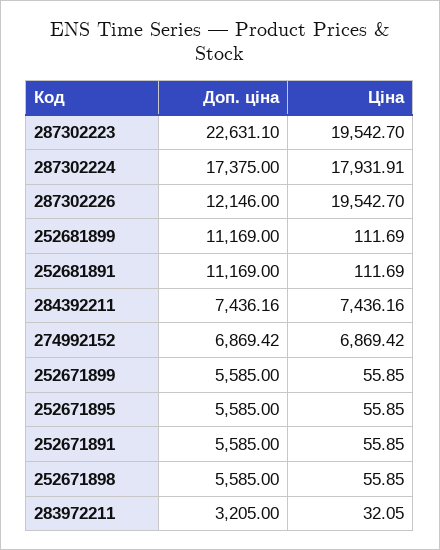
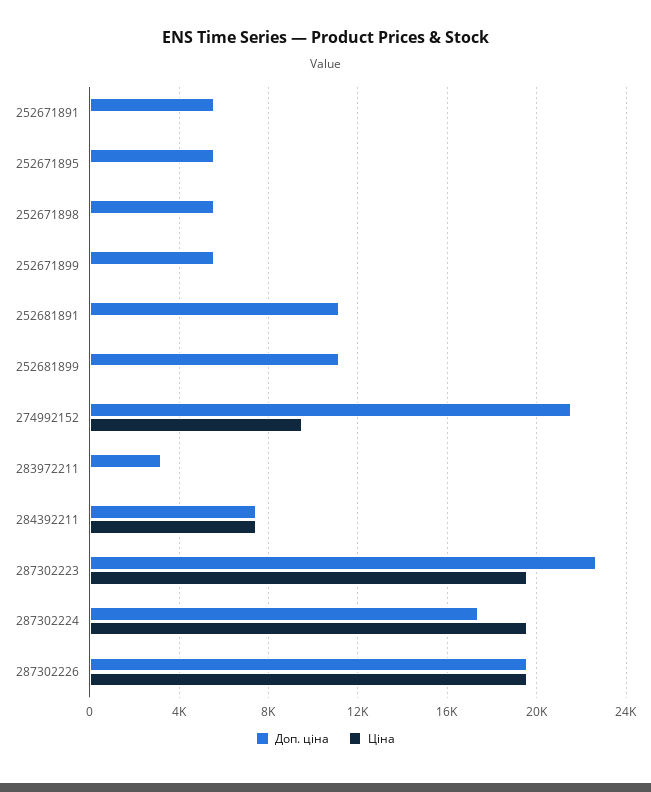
Ціна, 287302224: 17931.91 -> 19500
Доп. ціна, 287302226: 12146 -> 19500
Доп. ціна, 274992152: 6869.42 -> 21500
Ціна, 274992152: 6869.42 -> 9500

